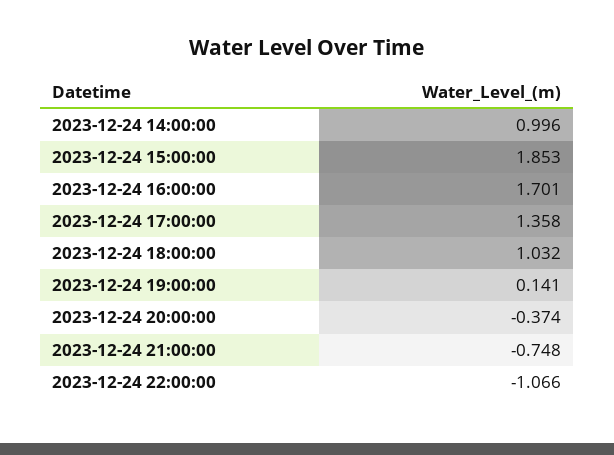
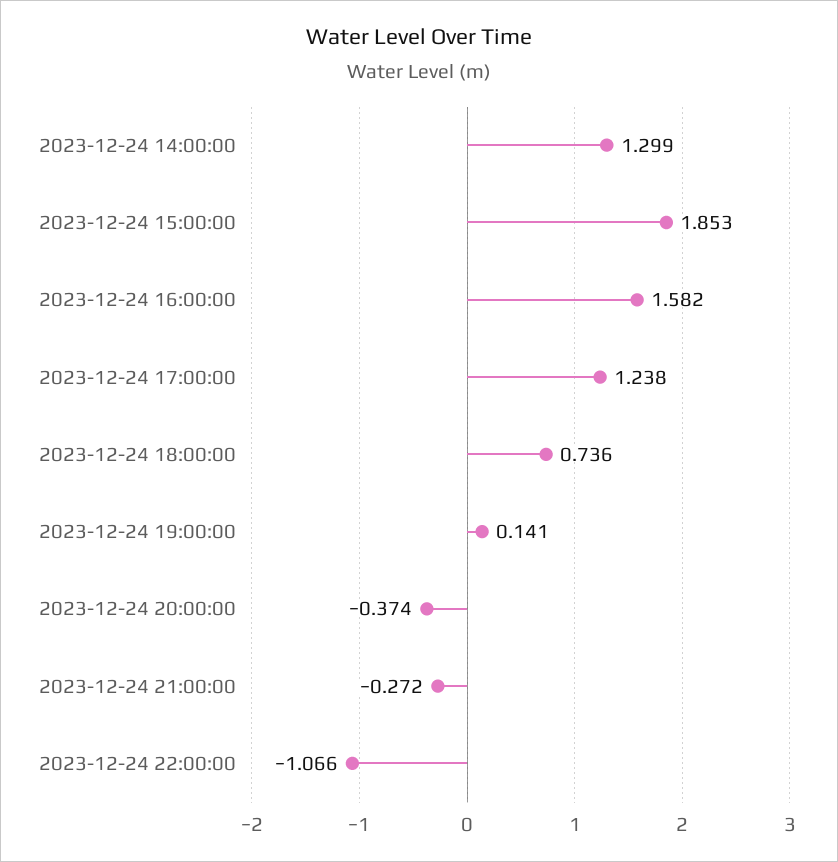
2023-12-24 14:00:00: 0.996 -> 1.299
2023-12-24 16:00:00: 1.701 -> 1.582
2023-12-24 17:00:00: 1.358 -> 1.238
2023-12-24 18:00:00: 1.032 -> 0.736
2023-12-24 21:00:00: -0.748 -> -0.272

